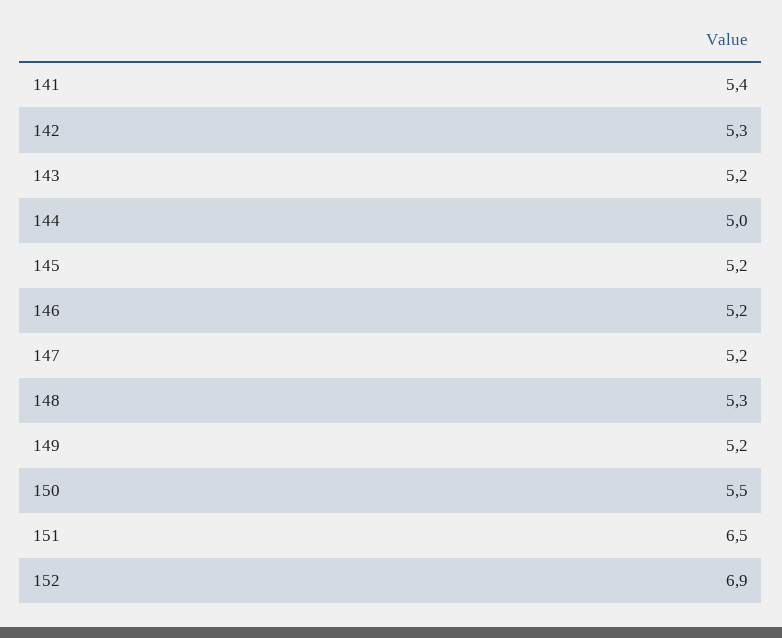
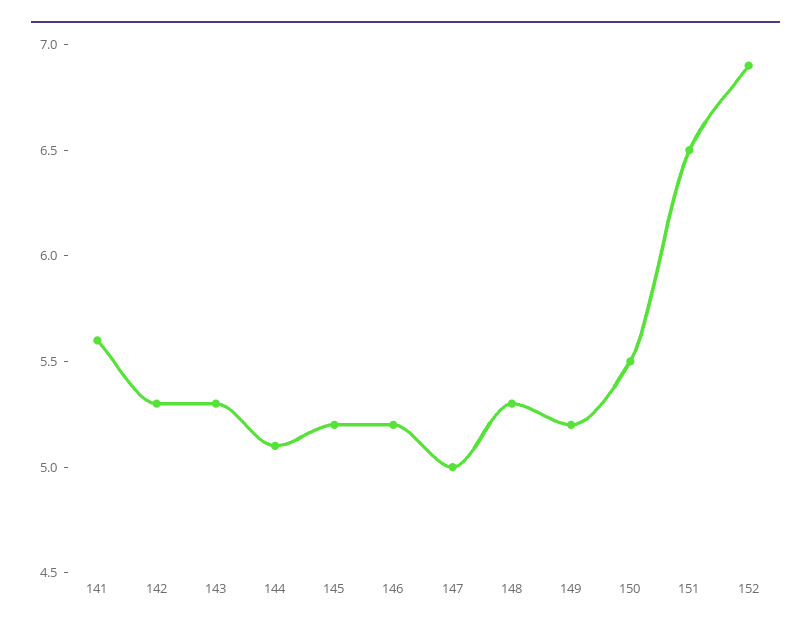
141: 5.4 -> 5.6
143: 5.2 -> 5.3
144: 5 -> 5.1
147: 5.2 -> 5

